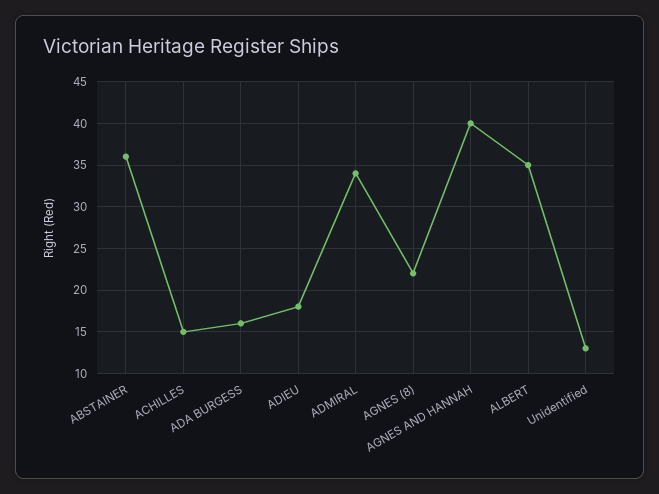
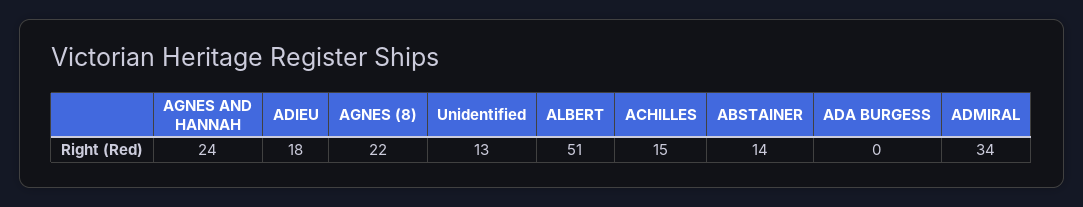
ABSTAINER: 36 -> 14
ADA BURGESS: 16 -> 0
AGNES AND HANNAH: 40 -> 24
ALBERT: 35 -> 51

